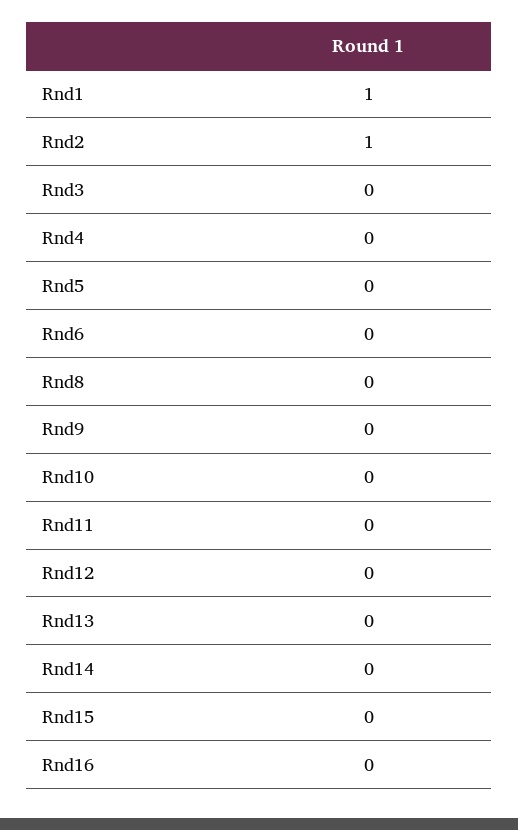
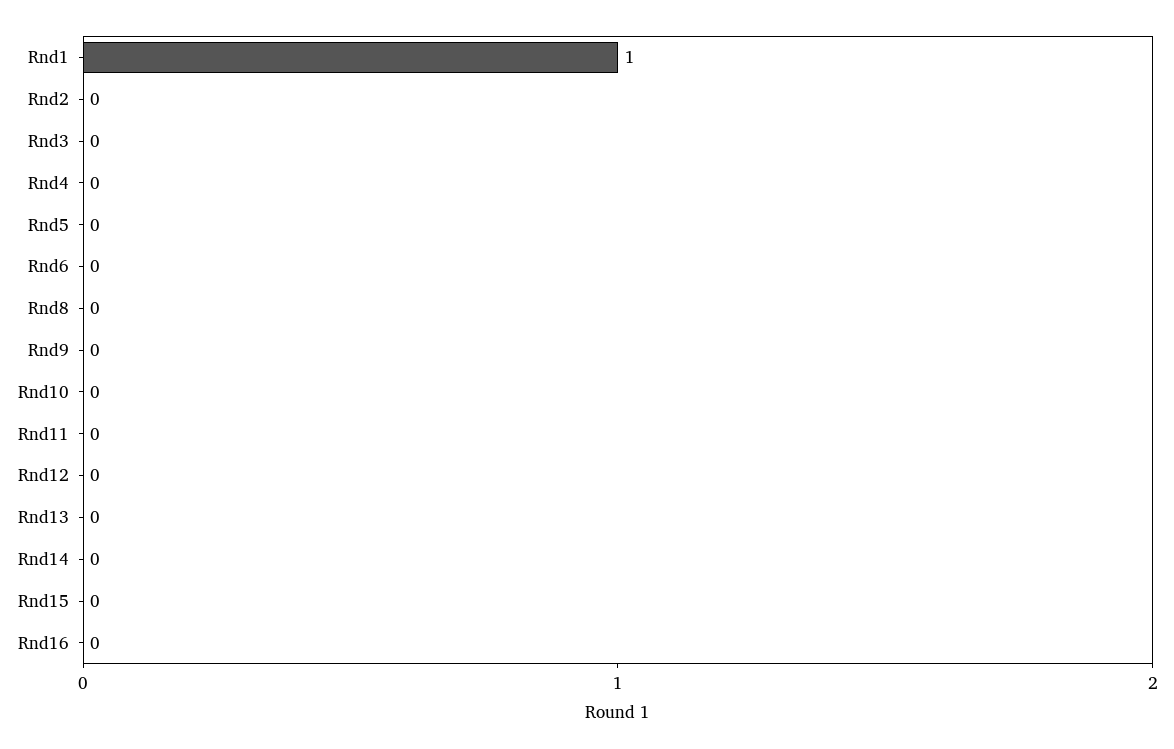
Rnd2: 1 -> 0

